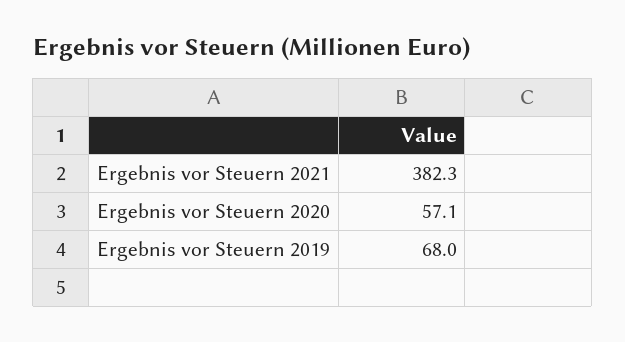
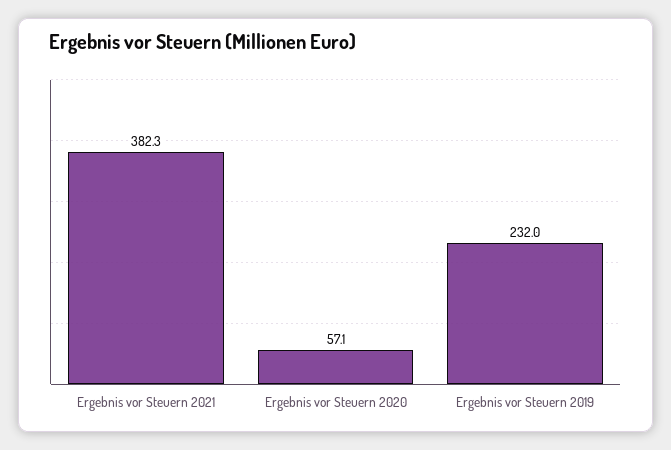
Ergebnis vor Steuern 2019: 68 -> 232

